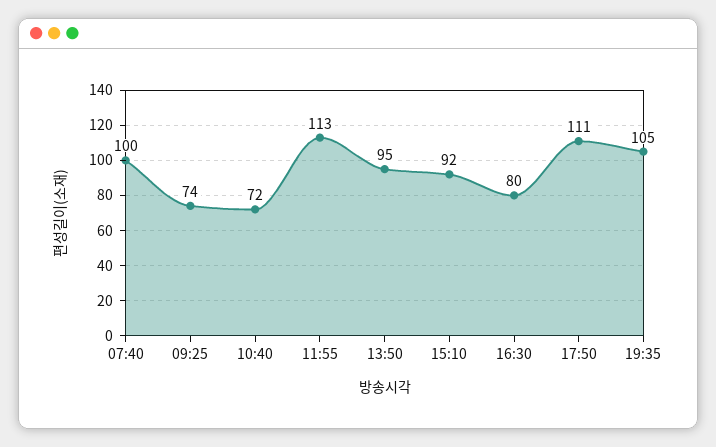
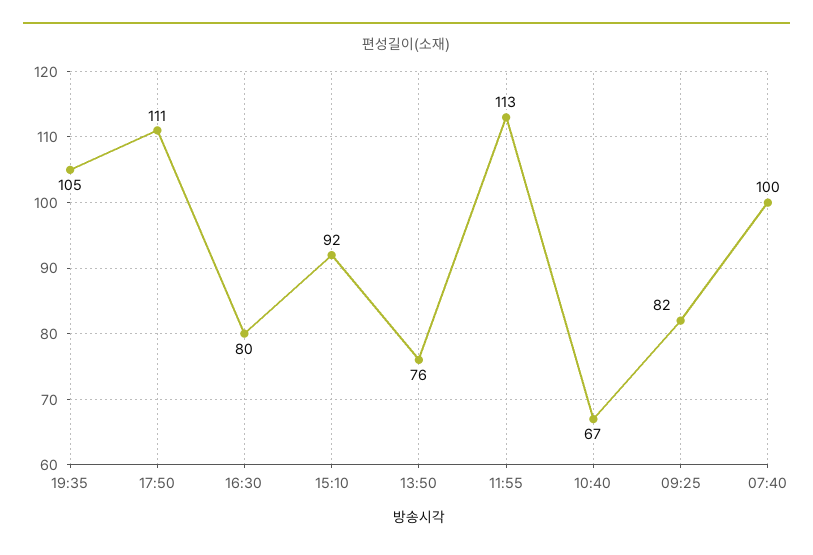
09:25: 74 -> 82
10:40: 72 -> 67
13:50: 95 -> 76

